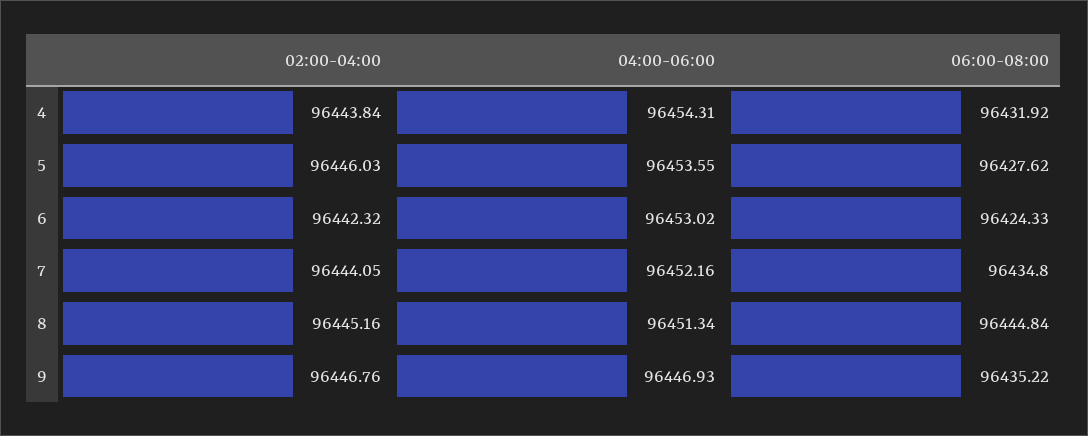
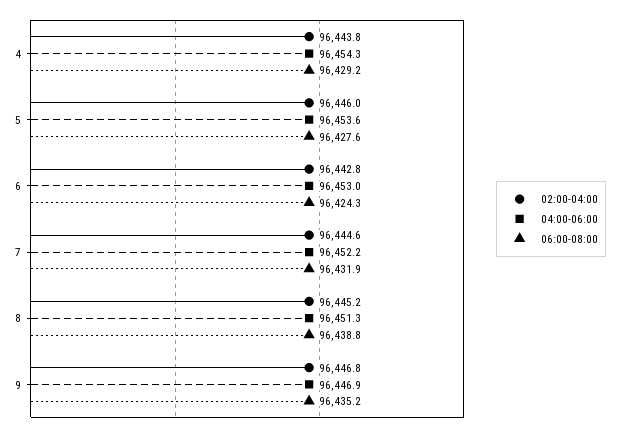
06:00-08:00, 4: 96431.92 -> 96429.2
02:00-04:00, 6: 96442.32 -> 96442.8
02:00-04:00, 7: 96444.05 -> 96444.6
06:00-08:00, 7: 96434.8 -> 96431.9
06:00-08:00, 8: 96444.84 -> 96438.8

